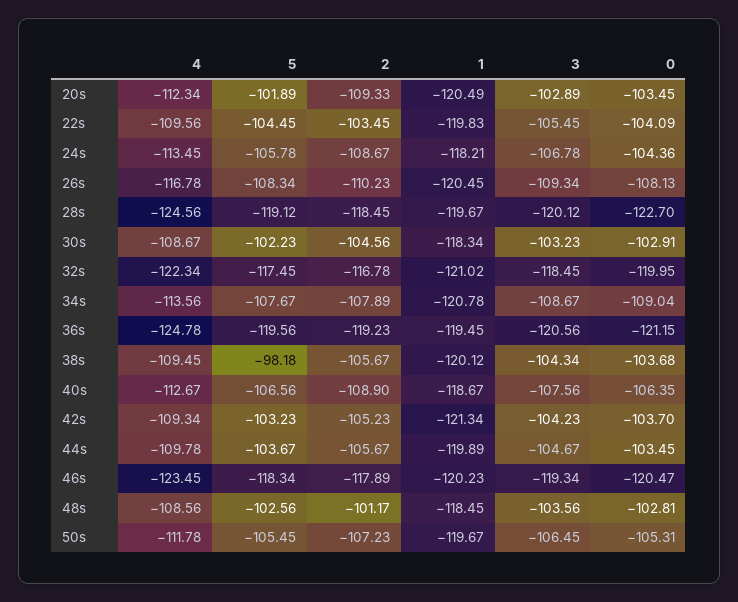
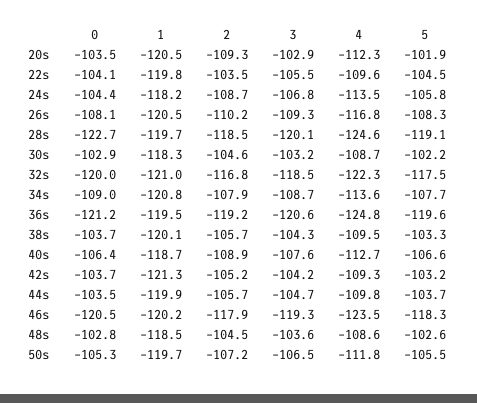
5, 38s: -98.18 -> -103.3
2, 48s: -101.17 -> -104.5

